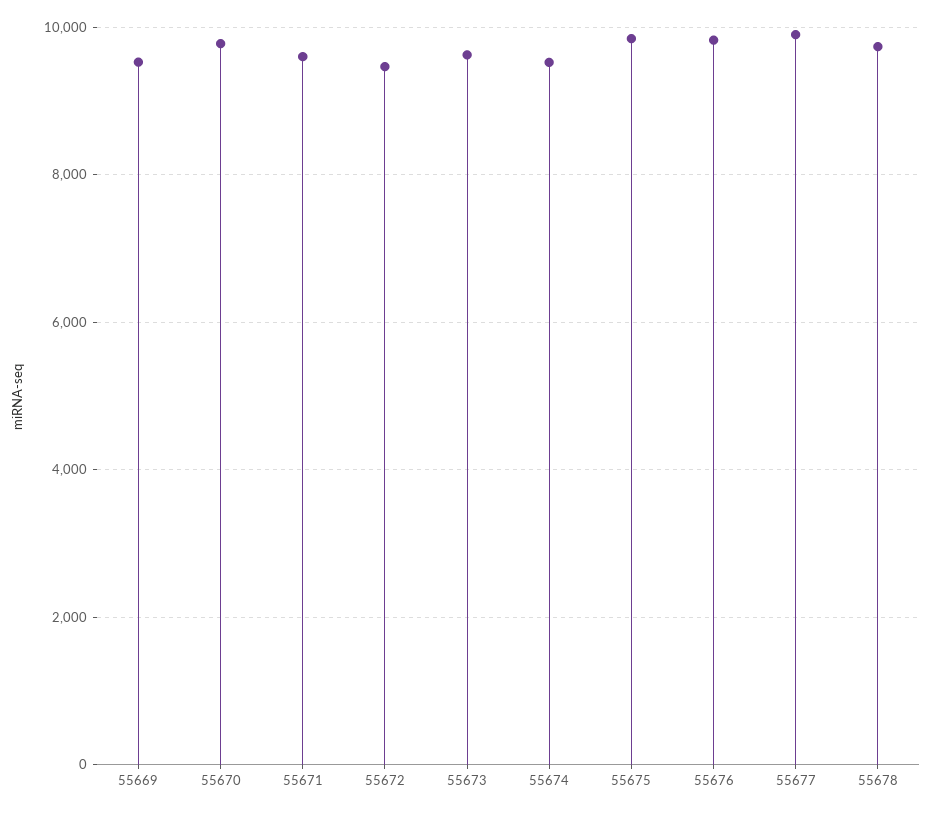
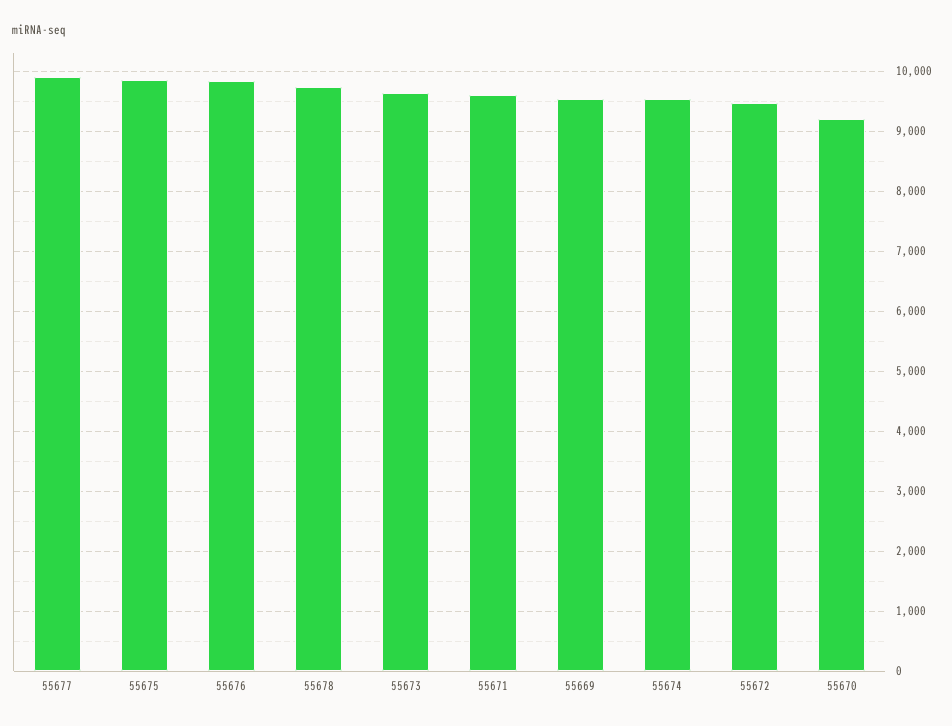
55670: 9800 -> 9200

